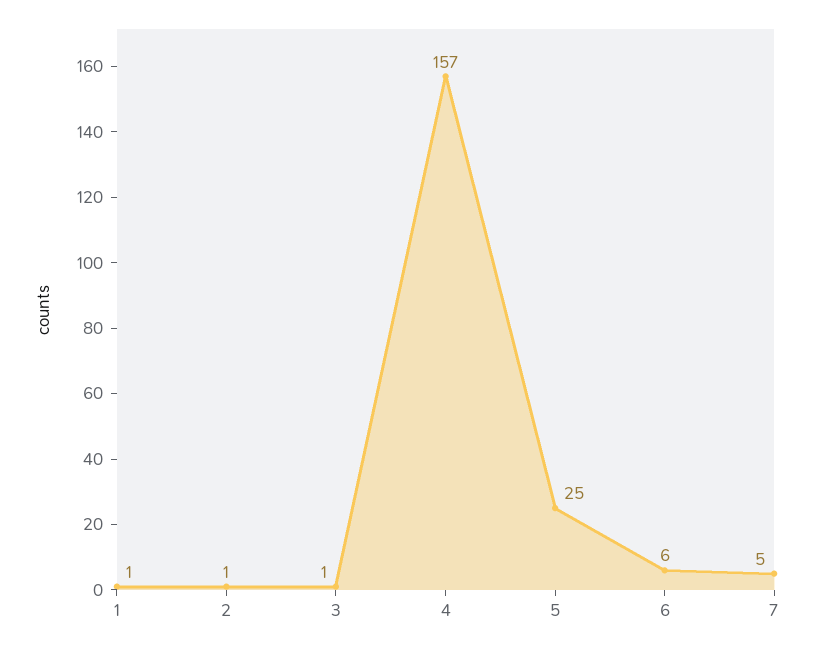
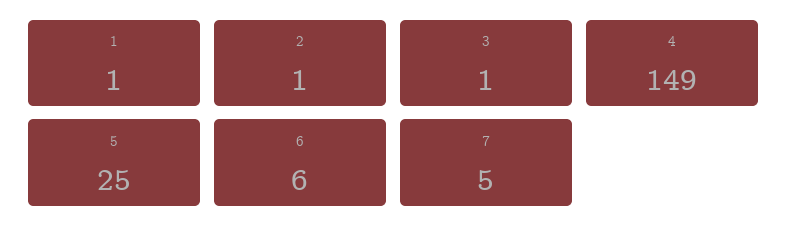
4: 157 -> 149

